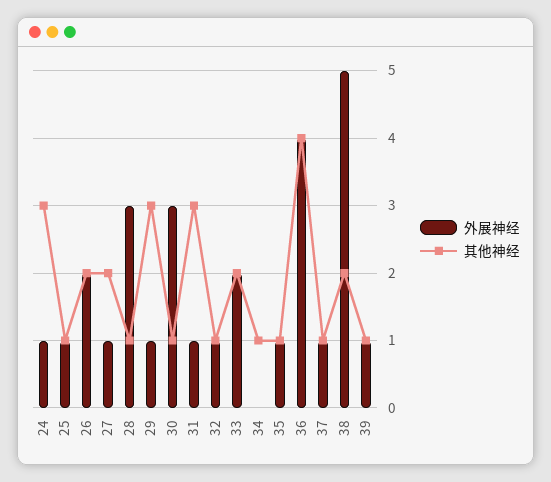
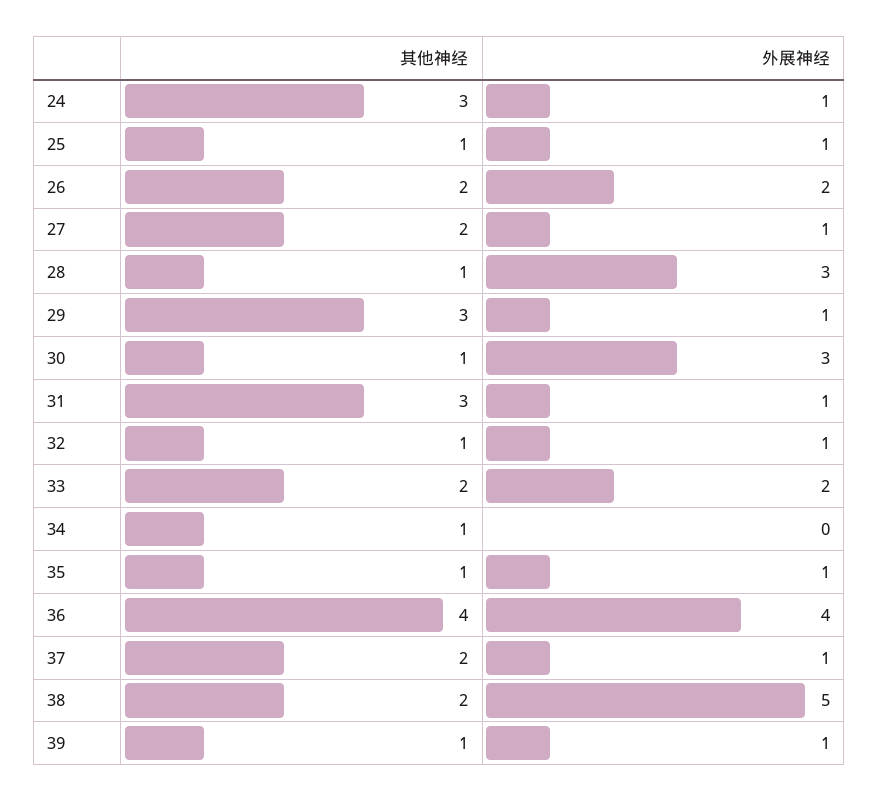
其他神经, 37: 1 -> 2

